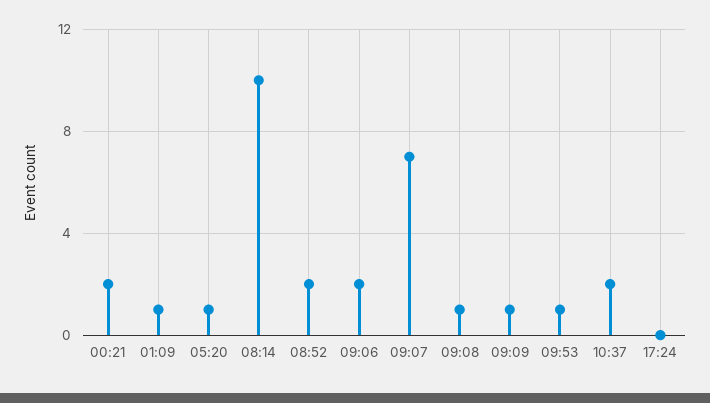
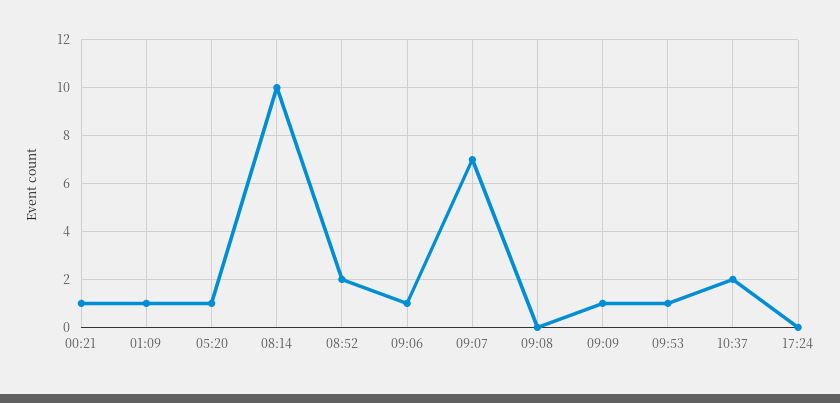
00:21: 2 -> 1
09:06: 2 -> 1
09:08: 1 -> 0

